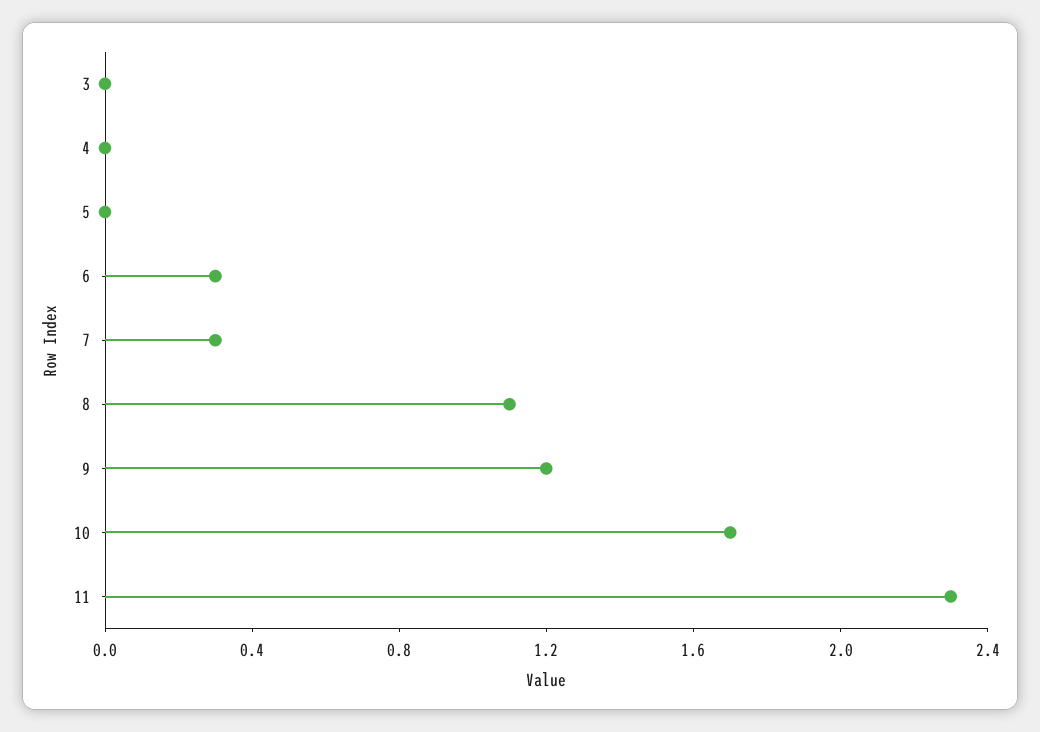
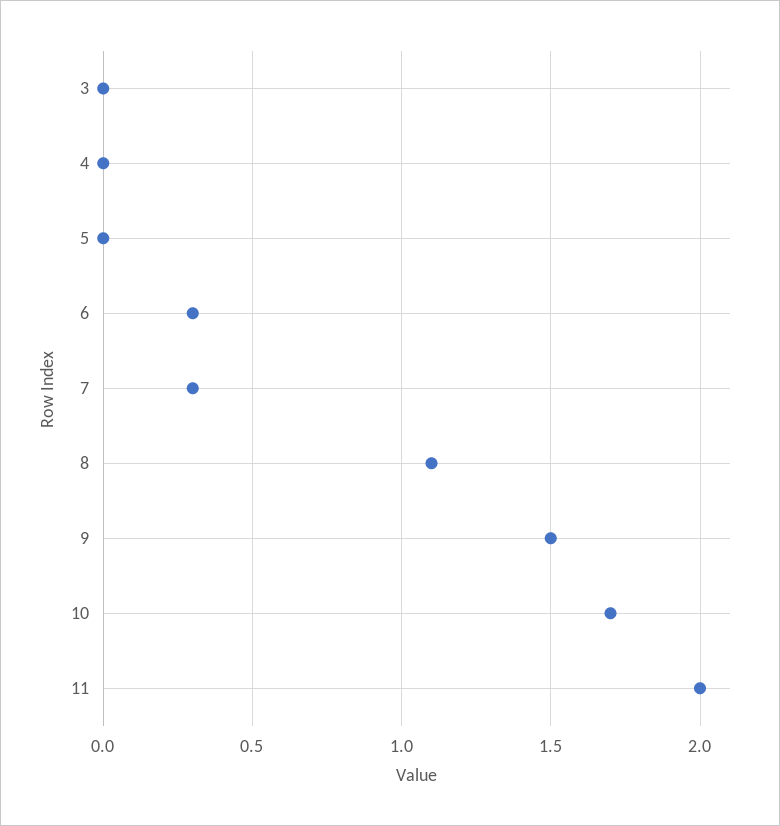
9: 1.2 -> 1.5
11: 2.3 -> 2

